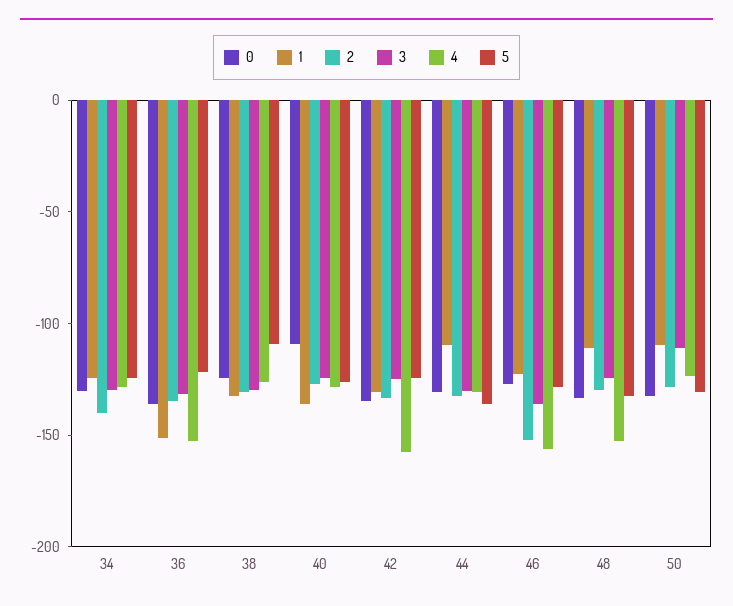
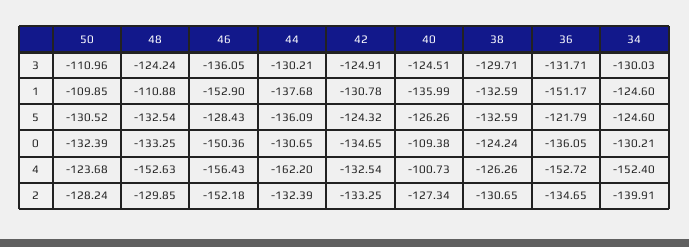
4, 34: -130 -> -152.4
5, 38: -110 -> -132.59
4, 40: -130 -> -100.73
4, 42: -160 -> -132.54
1, 44: -110 -> -137.68
4, 44: -130 -> -162.2
0, 46: -130 -> -150.36
1, 46: -120 -> -152.9

